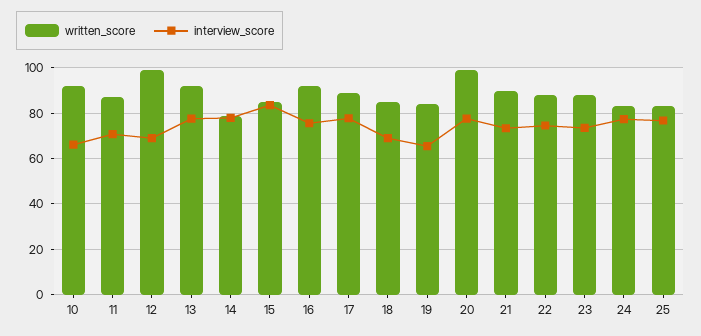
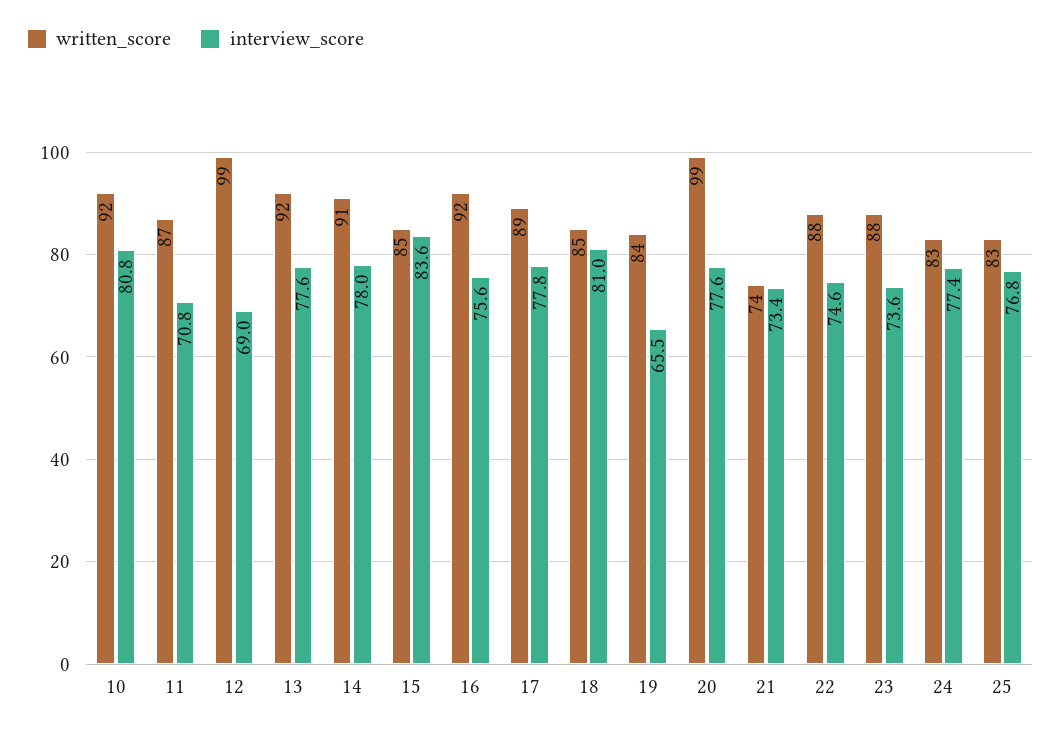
interview_score, 10: 65 -> 80.8
written_score, 14: 80 -> 91
interview_score, 18: 70 -> 81
written_score, 21: 90 -> 74

